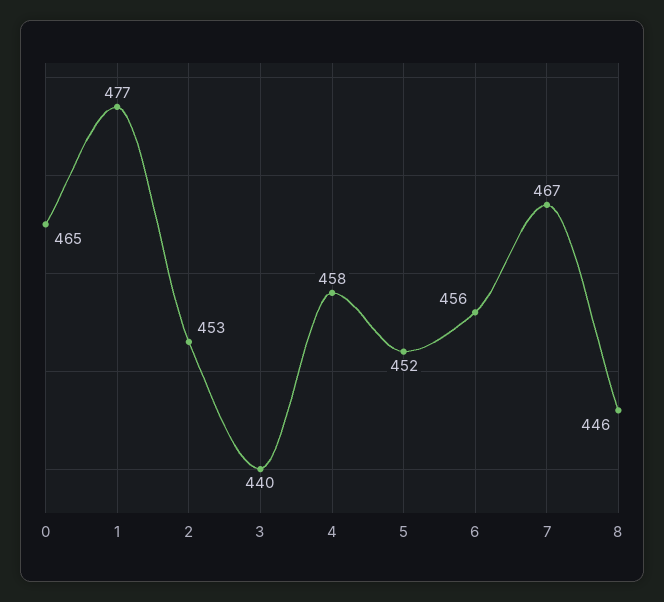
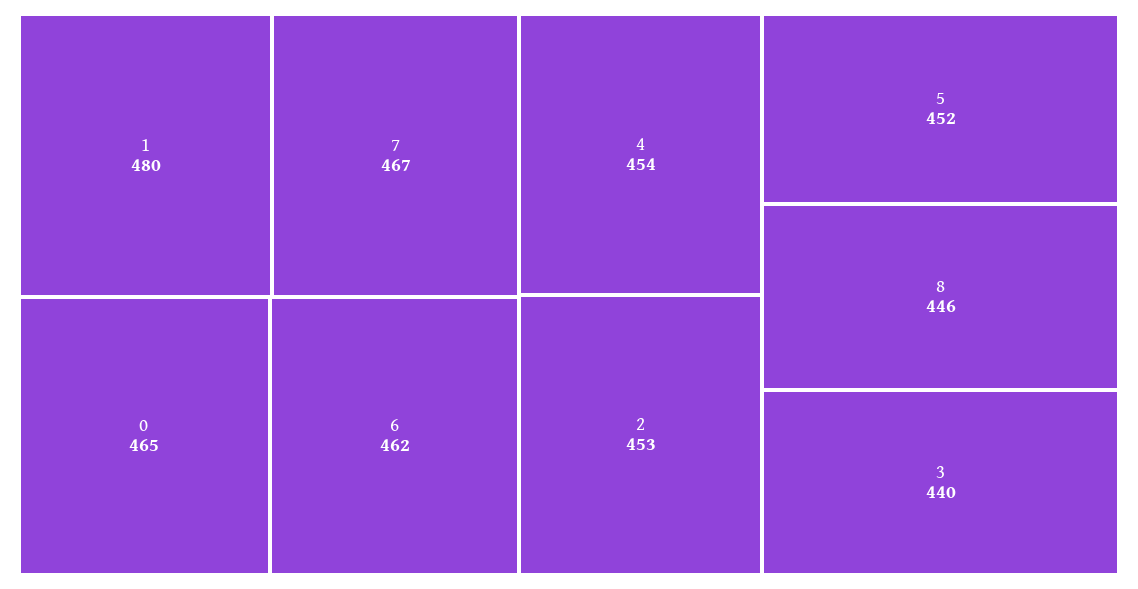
1: 477 -> 480
4: 458 -> 454
6: 456 -> 462

